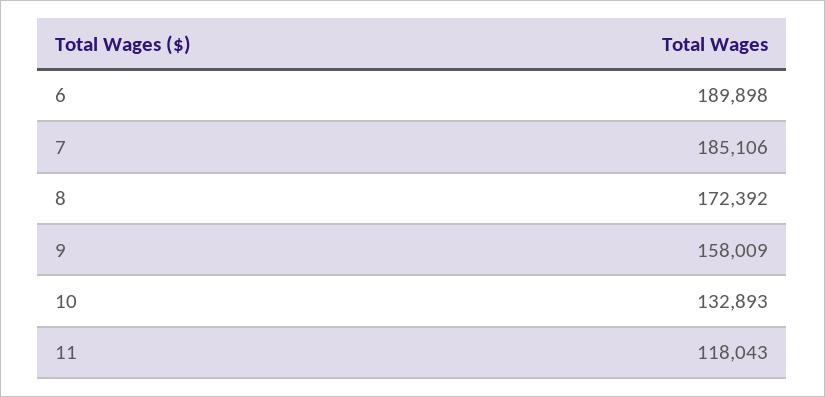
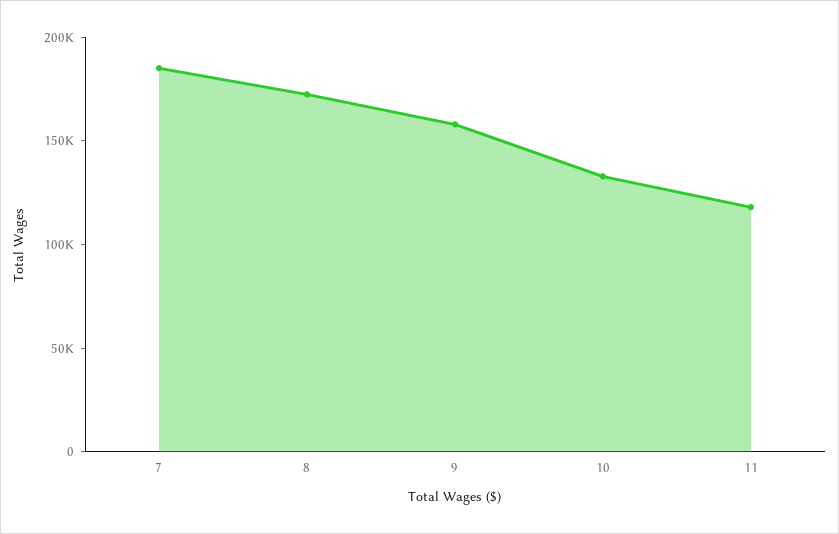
6: 189898 -> none

